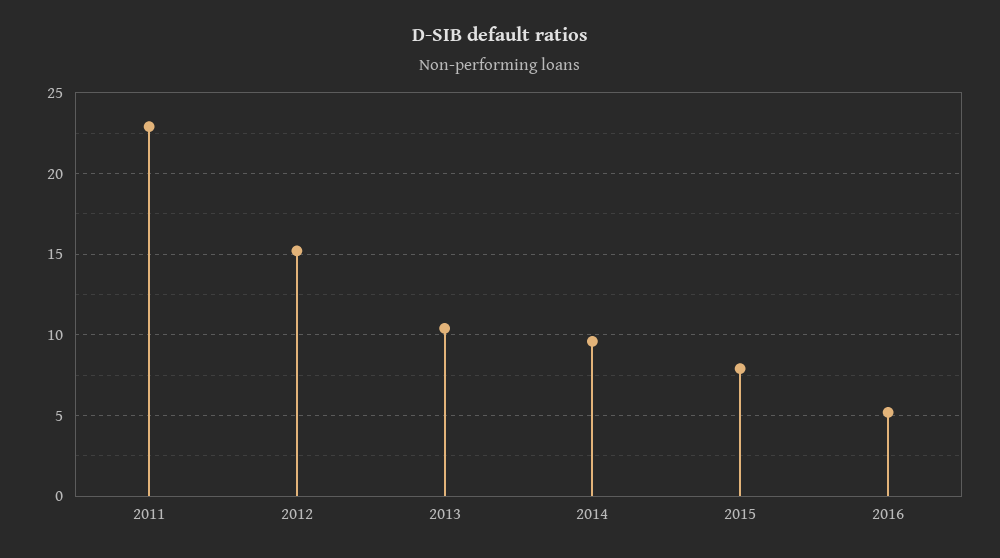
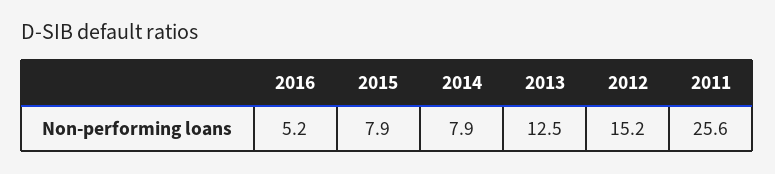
2011: 23 -> 25.6
2013: 10.5 -> 12.5
2014: 9.5 -> 7.9

